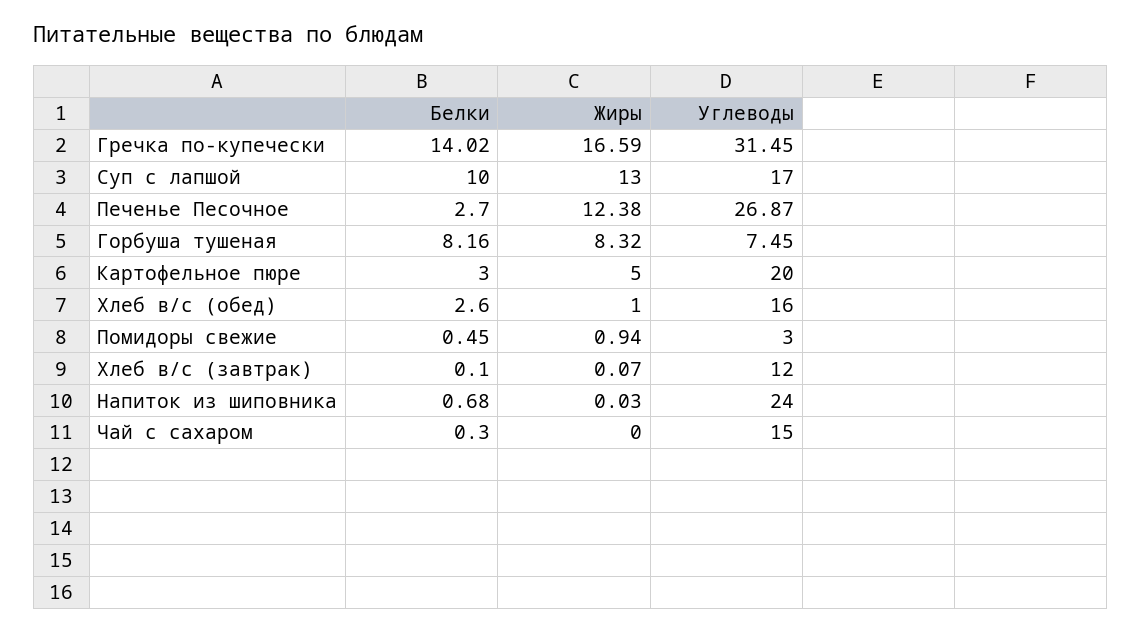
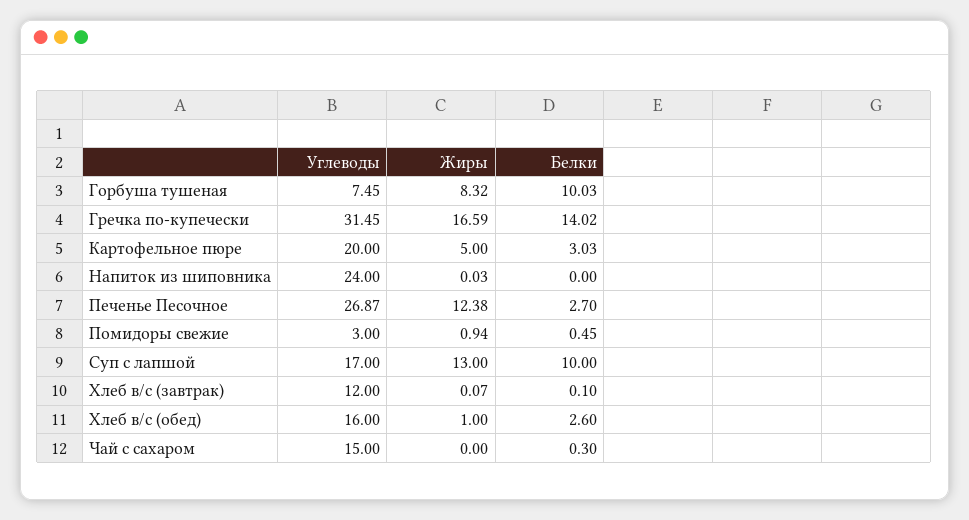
Белки, Горбуша тушеная: 8.16 -> 10.03
Белки, Картофельное пюре: 3 -> 3.03
Белки, Напиток из шиповника: 0.68 -> 0

